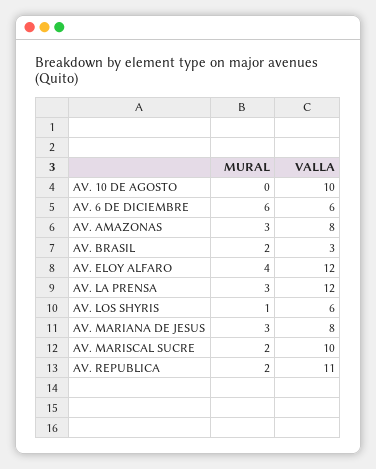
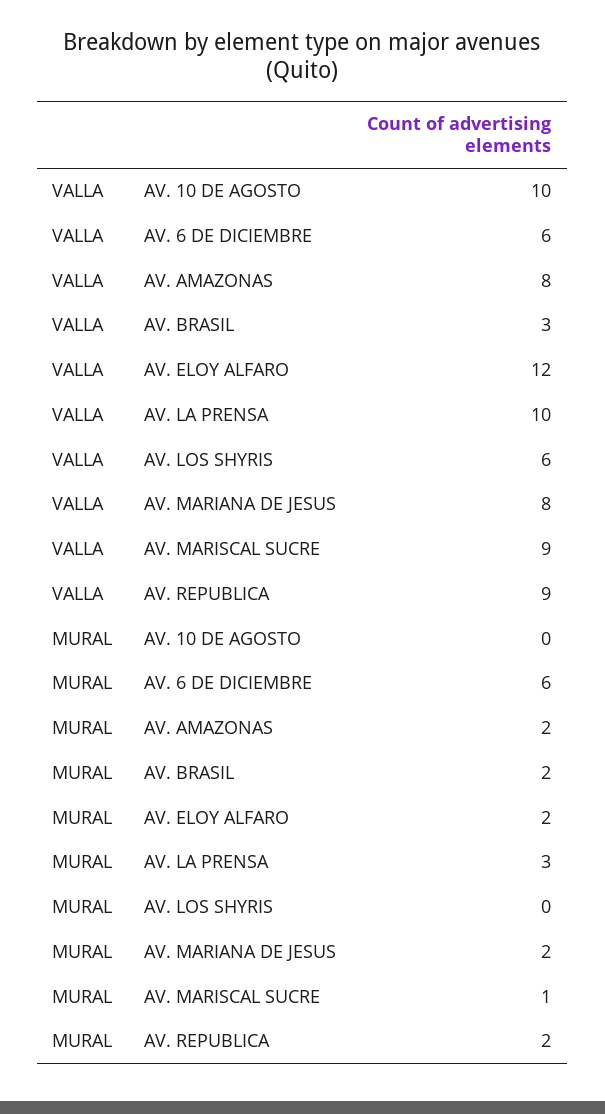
MURAL, AV. AMAZONAS: 3 -> 2
MURAL, AV. ELOY ALFARO: 4 -> 2
VALLA, AV. LA PRENSA: 12 -> 10
MURAL, AV. LOS SHYRIS: 1 -> 0
MURAL, AV. MARIANA DE JESUS: 3 -> 2
MURAL, AV. MARISCAL SUCRE: 2 -> 1
VALLA, AV. MARISCAL SUCRE: 10 -> 9
VALLA, AV. REPUBLICA: 11 -> 9

